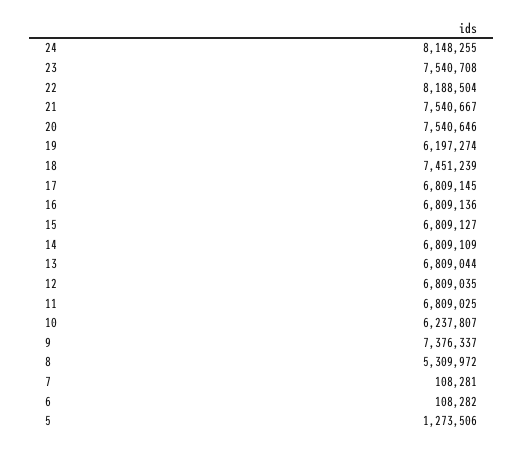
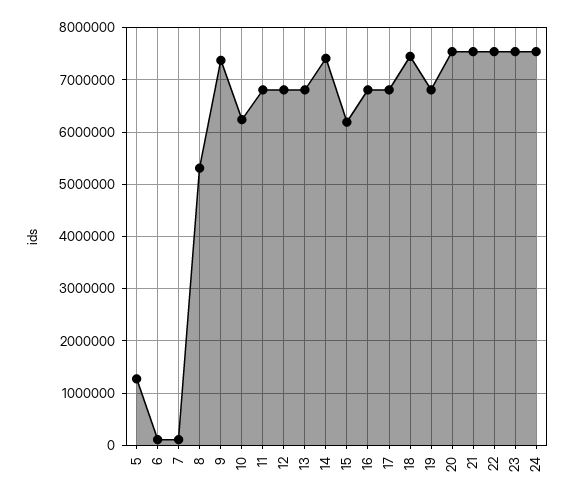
24: 8148255 -> 7600000
22: 8188504 -> 7600000
19: 6197274 -> 6800000
15: 6809127 -> 6200000
14: 6809109 -> 7400000

